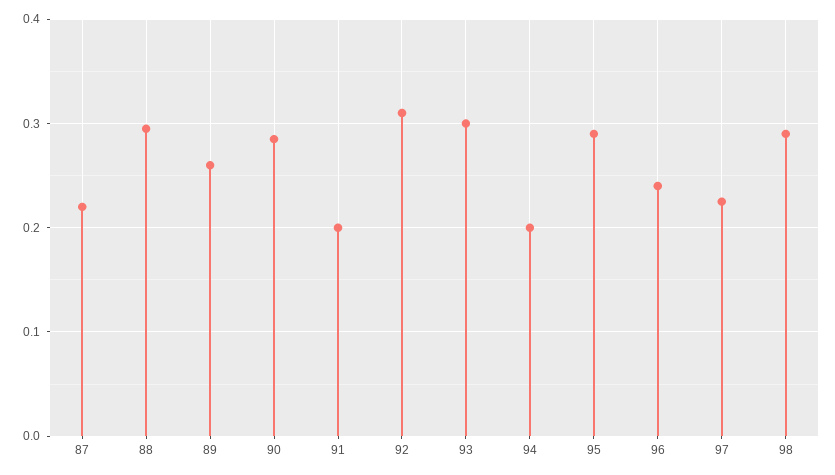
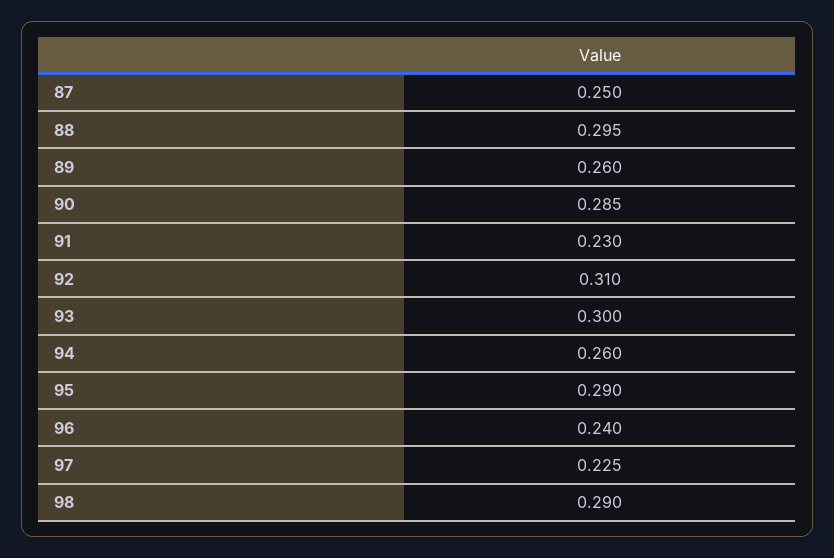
87: 0.22 -> 0.25
91: 0.2 -> 0.23
94: 0.2 -> 0.26

